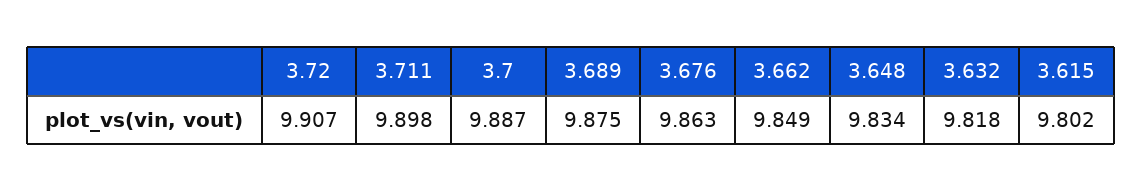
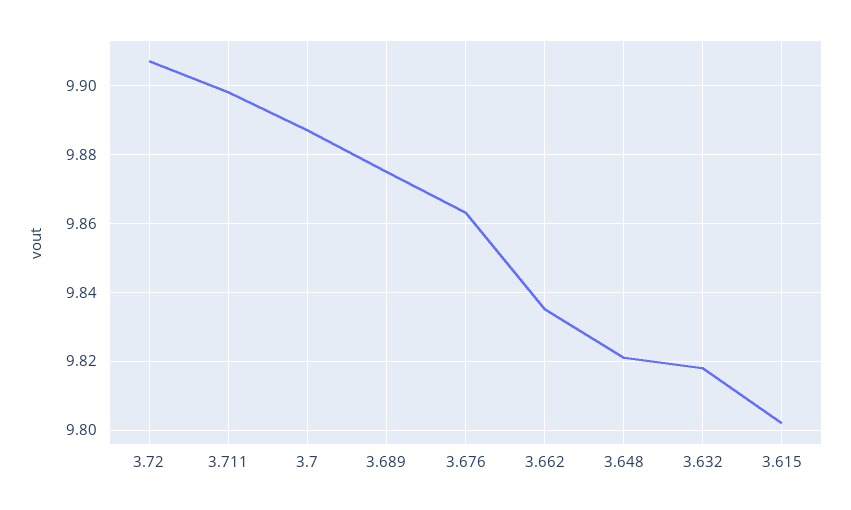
3.662: 9.849 -> 9.835
3.648: 9.834 -> 9.82

